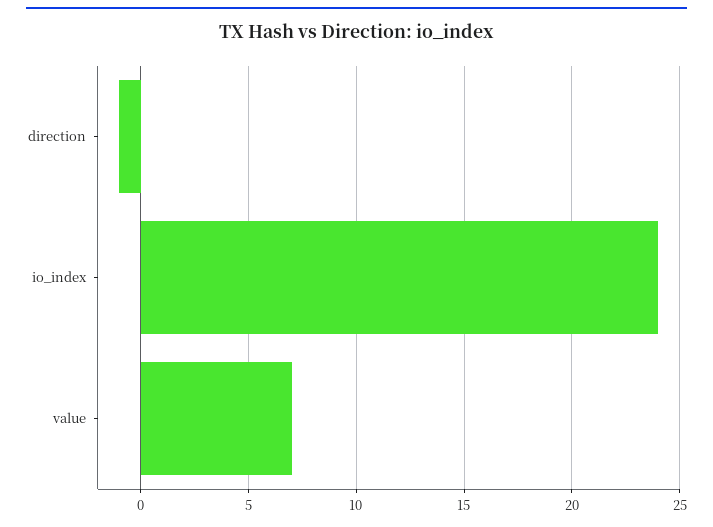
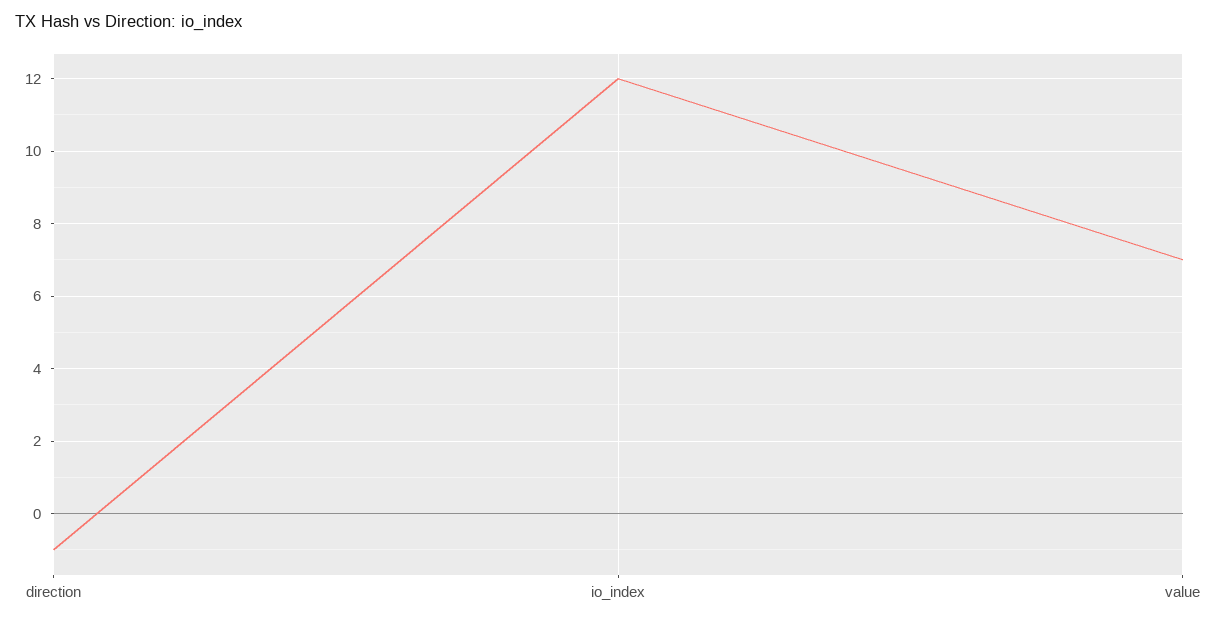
io_index: 24 -> 12

